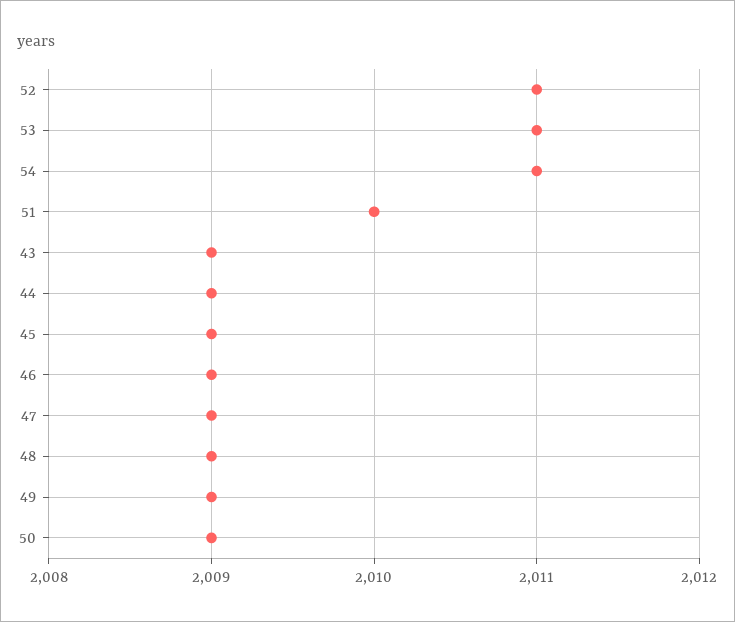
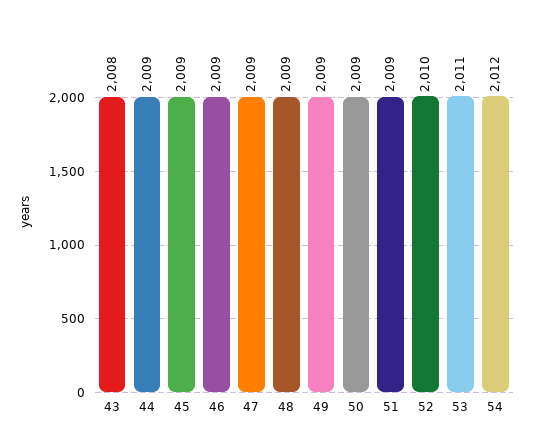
52: 2011 -> 2010
54: 2011 -> 2012
51: 2010 -> 2009
43: 2009 -> 2008

